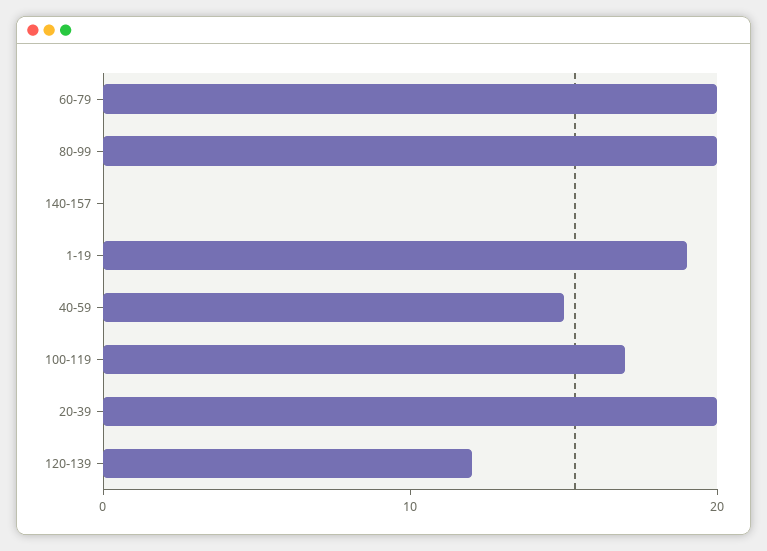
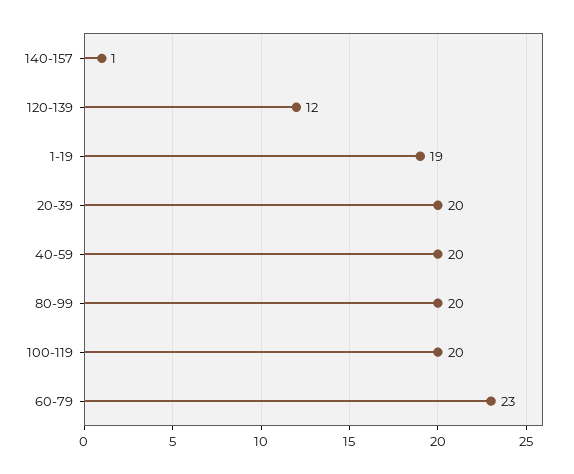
60-79: 20 -> 23
140-157: 0 -> 1
40-59: 15 -> 20
100-119: 17 -> 20

